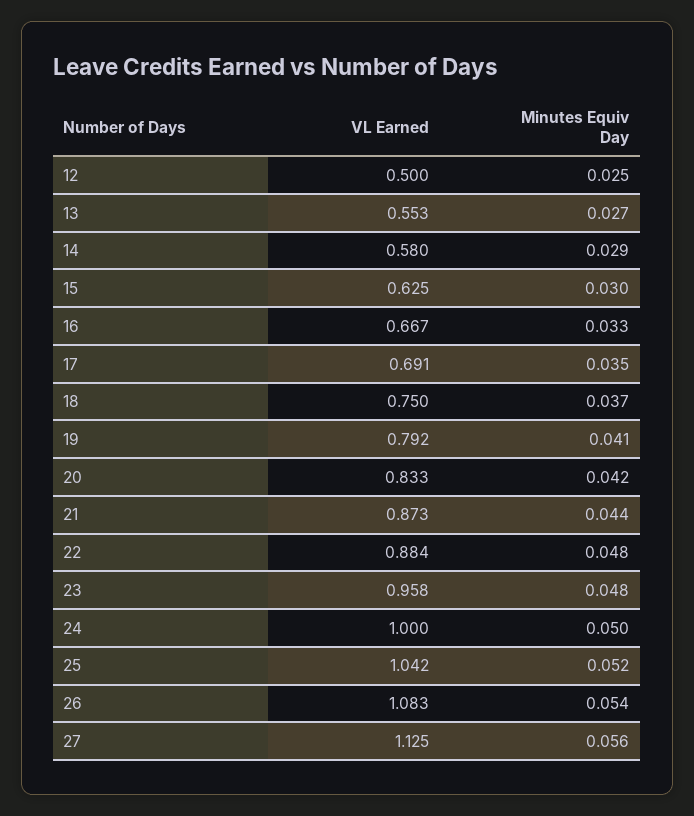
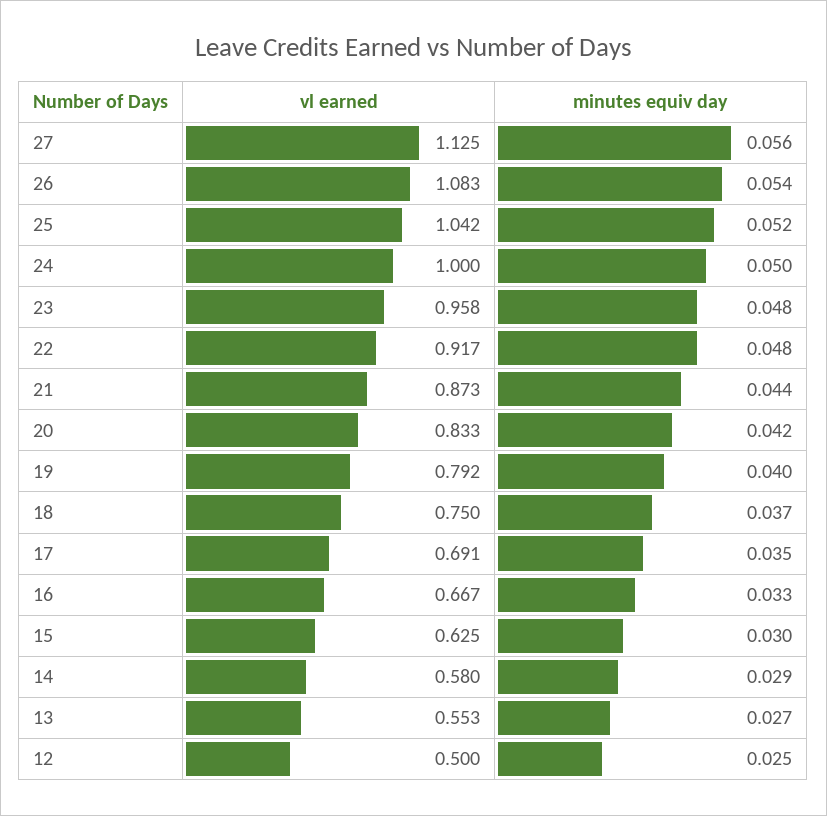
Minutes Equiv Day, 19: 0.041 -> 0.04
VL Earned, 22: 0.884 -> 0.917

